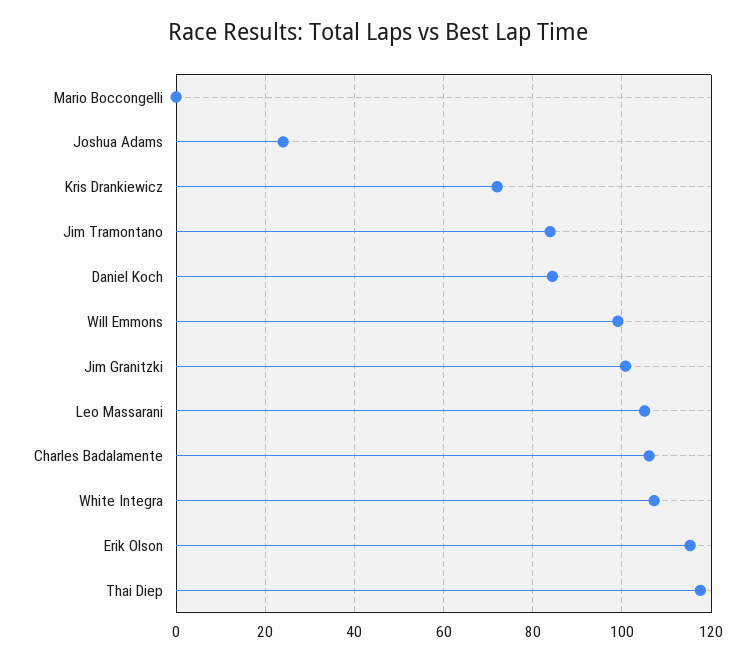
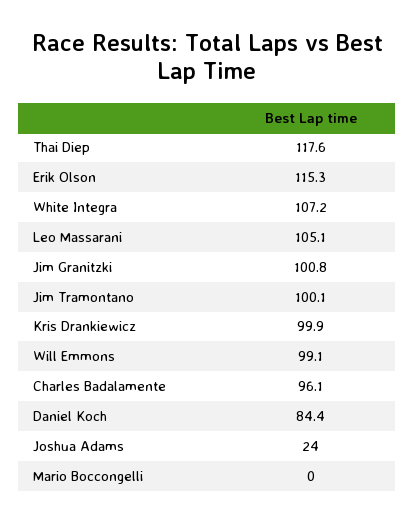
Kris Drankiewicz: 72 -> 99.9
Jim Tramontano: 84 -> 100.1
Charles Badalamente: 106 -> 96.1

